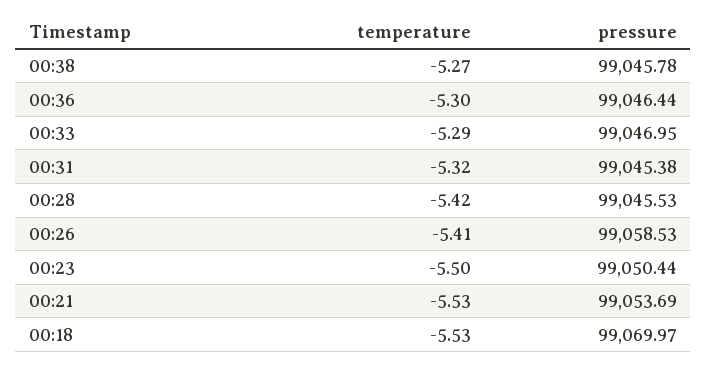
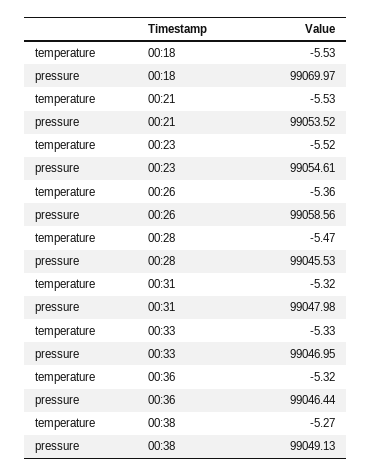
pressure, 00:38: 99045.78 -> 99049.13
temperature, 00:36: -5.3 -> -5.32
temperature, 00:33: -5.29 -> -5.33
pressure, 00:31: 99045.38 -> 99047.98
temperature, 00:28: -5.42 -> -5.47
temperature, 00:26: -5.41 -> -5.36
pressure, 00:26: 99058.53 -> 99058.56
temperature, 00:23: -5.5 -> -5.52
pressure, 00:23: 99050.44 -> 99054.61
pressure, 00:21: 99053.69 -> 99053.52

